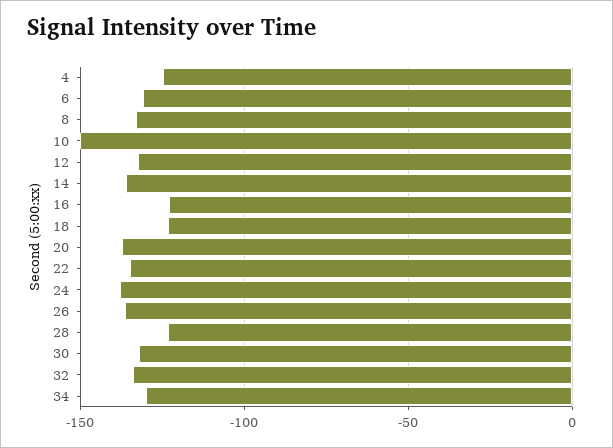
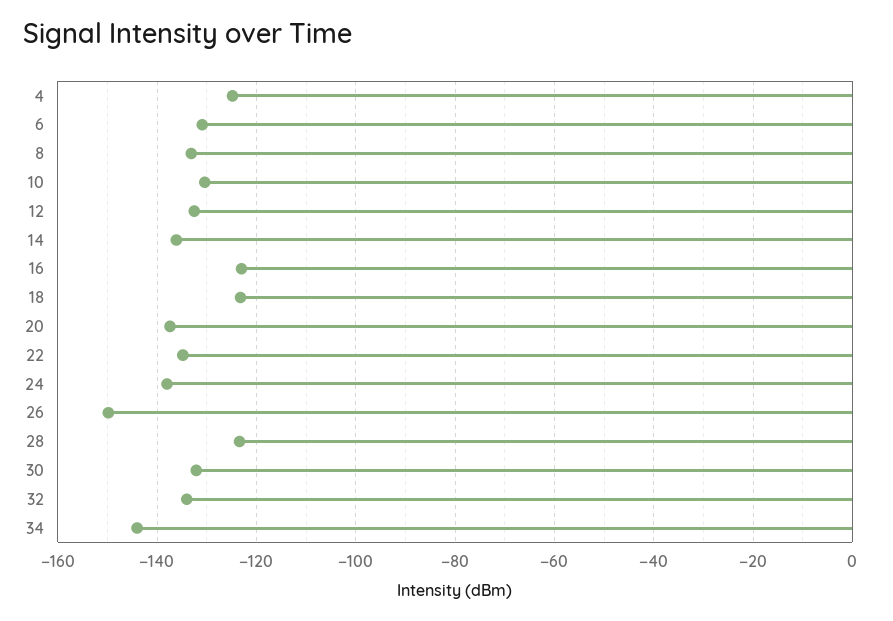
10: -150 -> -130
26: -135 -> -150
34: -130 -> -144

